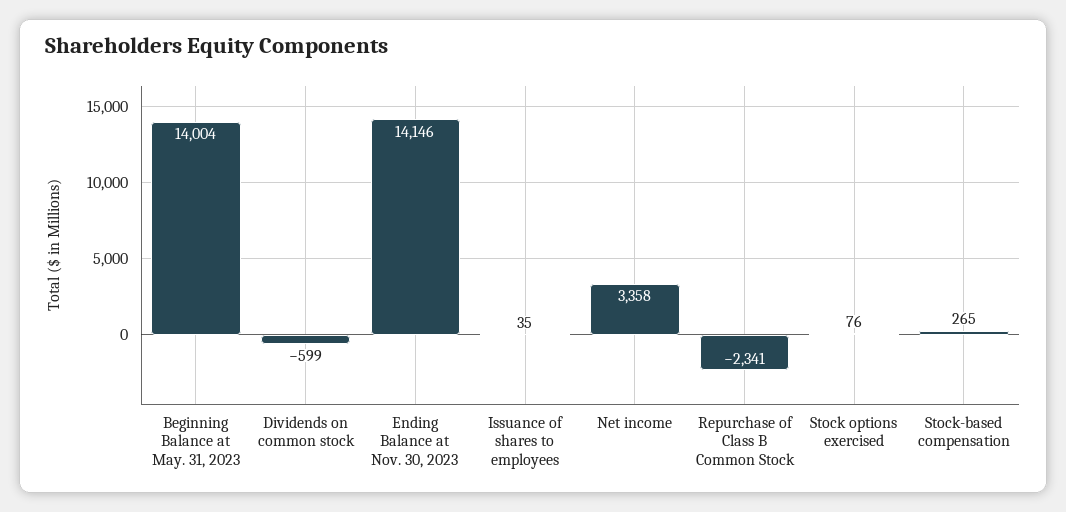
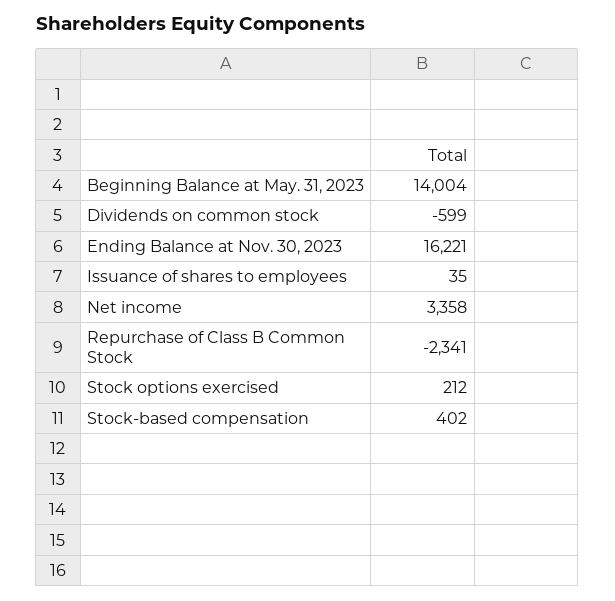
Ending Balance at Nov. 30, 2023: 14146 -> 16221
Stock options exercised: 76 -> 212
Stock-based compensation: 265 -> 402

